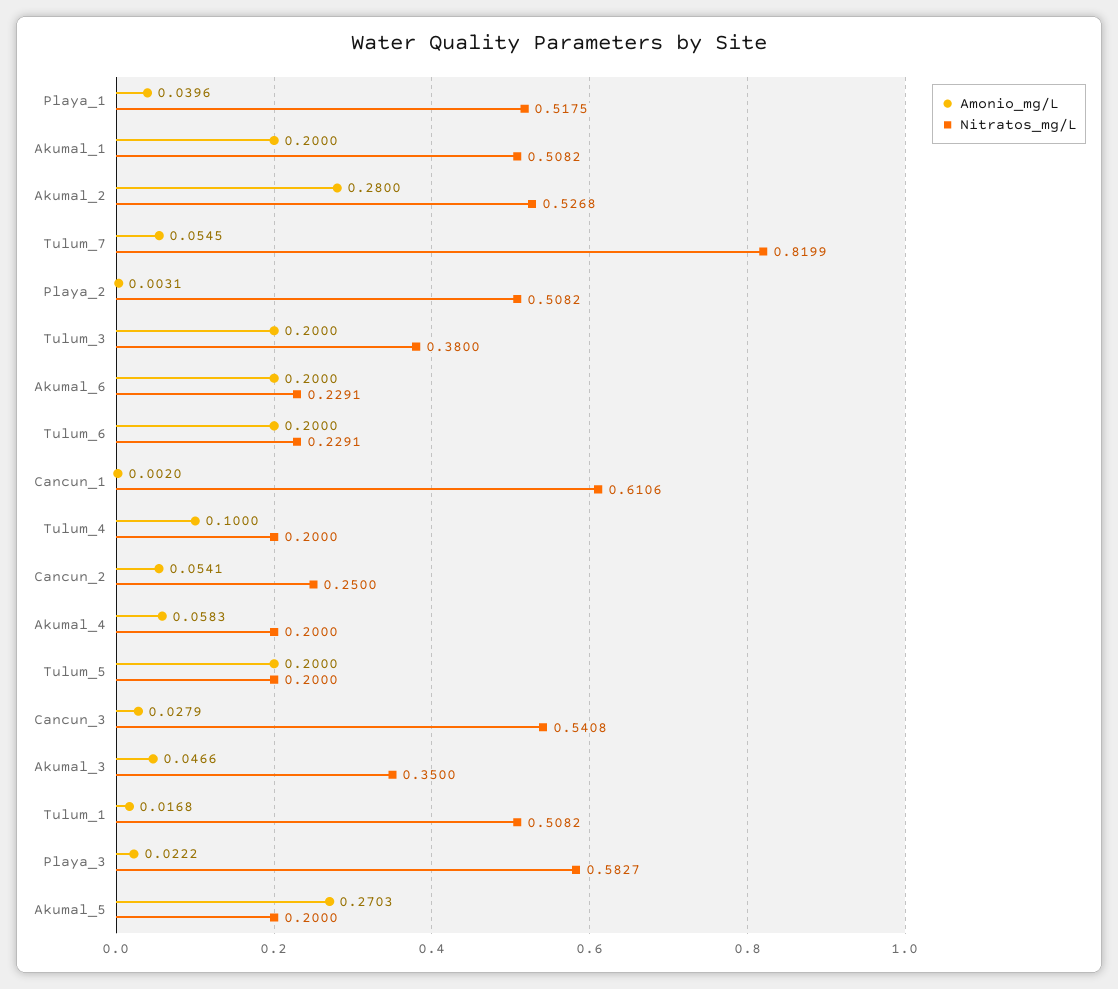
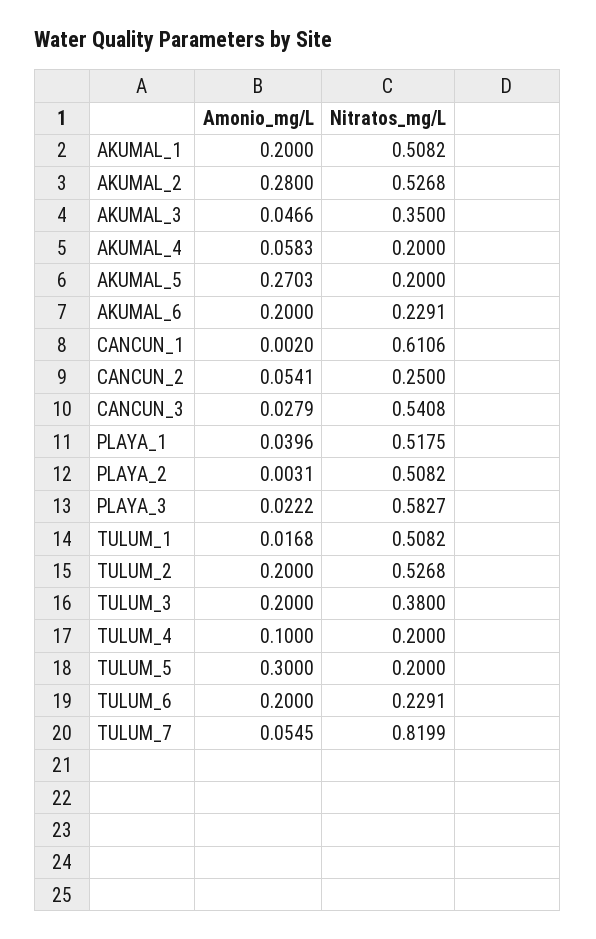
Amonio_mg/L, Tulum_5: 0.2 -> 0.3
Amonio_mg/L, TULUM_2: none -> 0.2
Nitratos_mg/L, TULUM_2: none -> 0.5268

